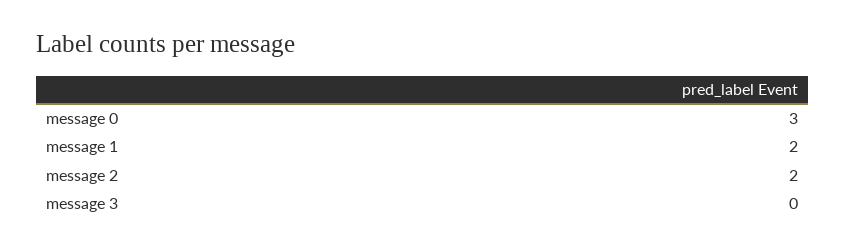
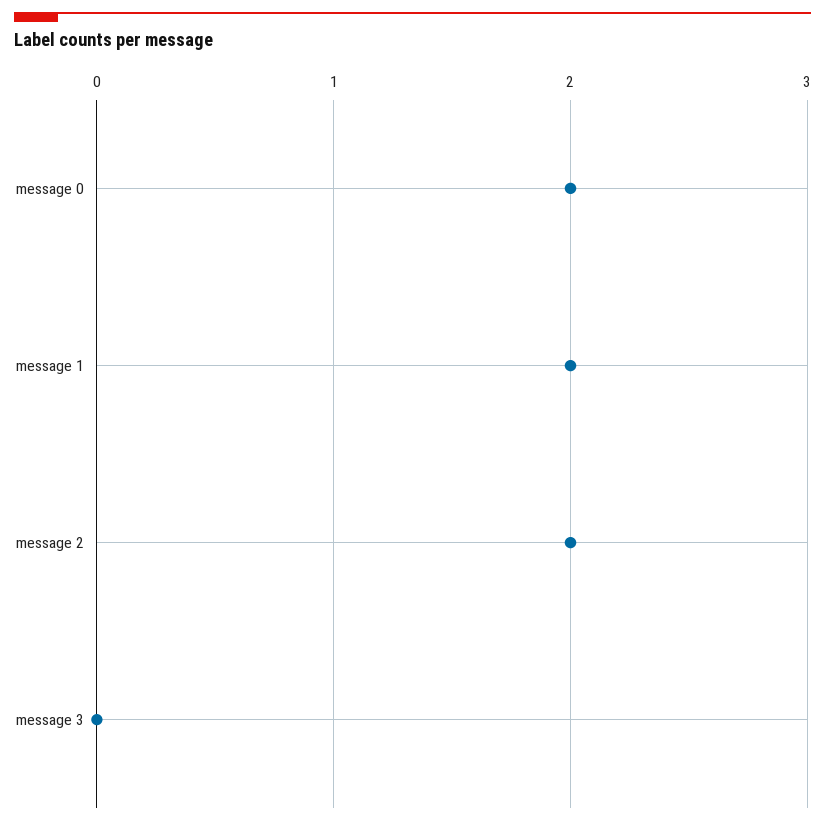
message 0: 3 -> 2

